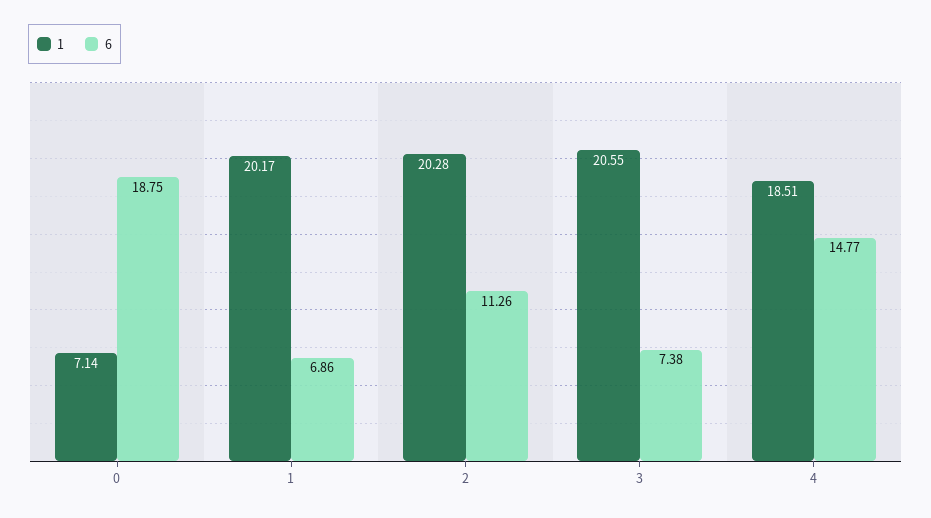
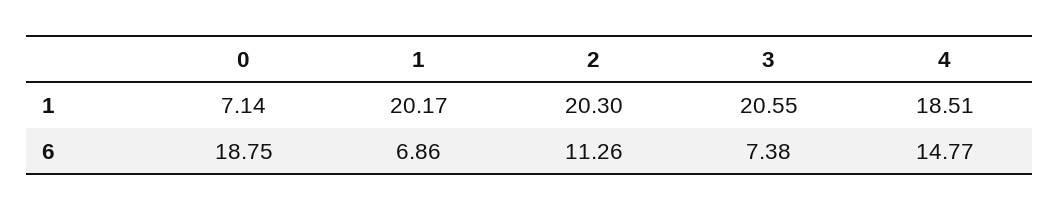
1, 2: 20.28 -> 20.3

